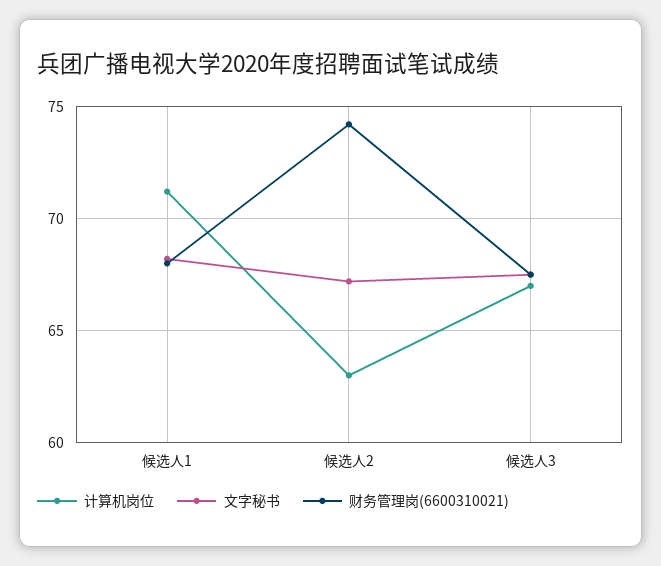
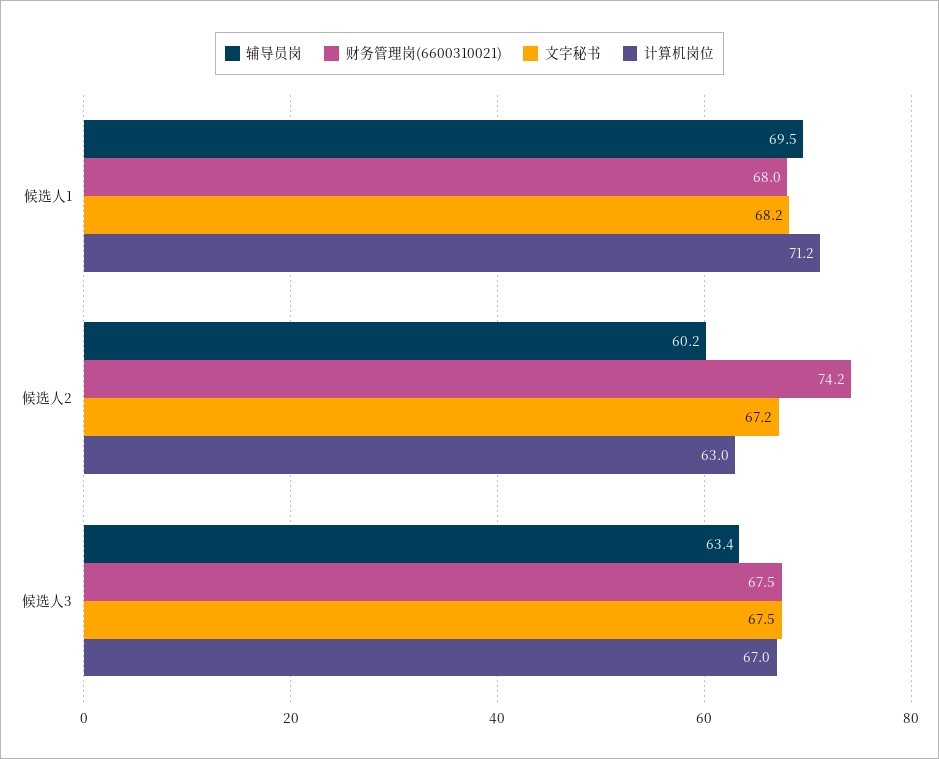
辅导员岗, 候选人1: none -> 69.5
辅导员岗, 候选人2: none -> 60.2
辅导员岗, 候选人3: none -> 63.4

